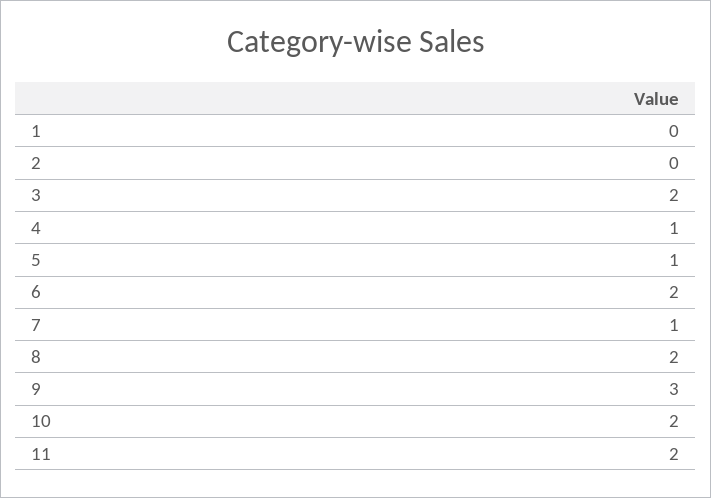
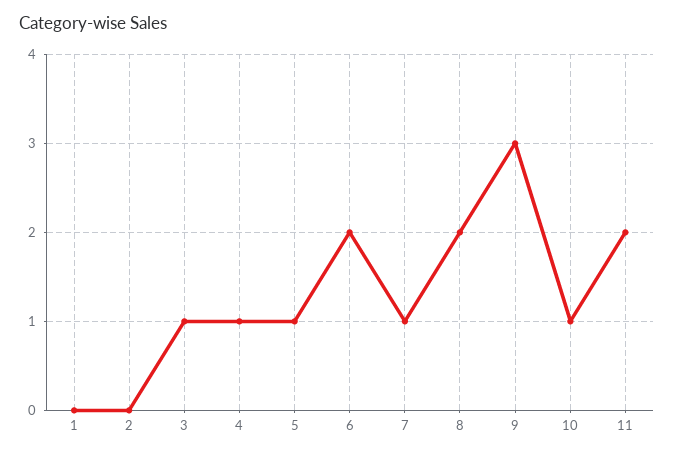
3: 2 -> 1
10: 2 -> 1

